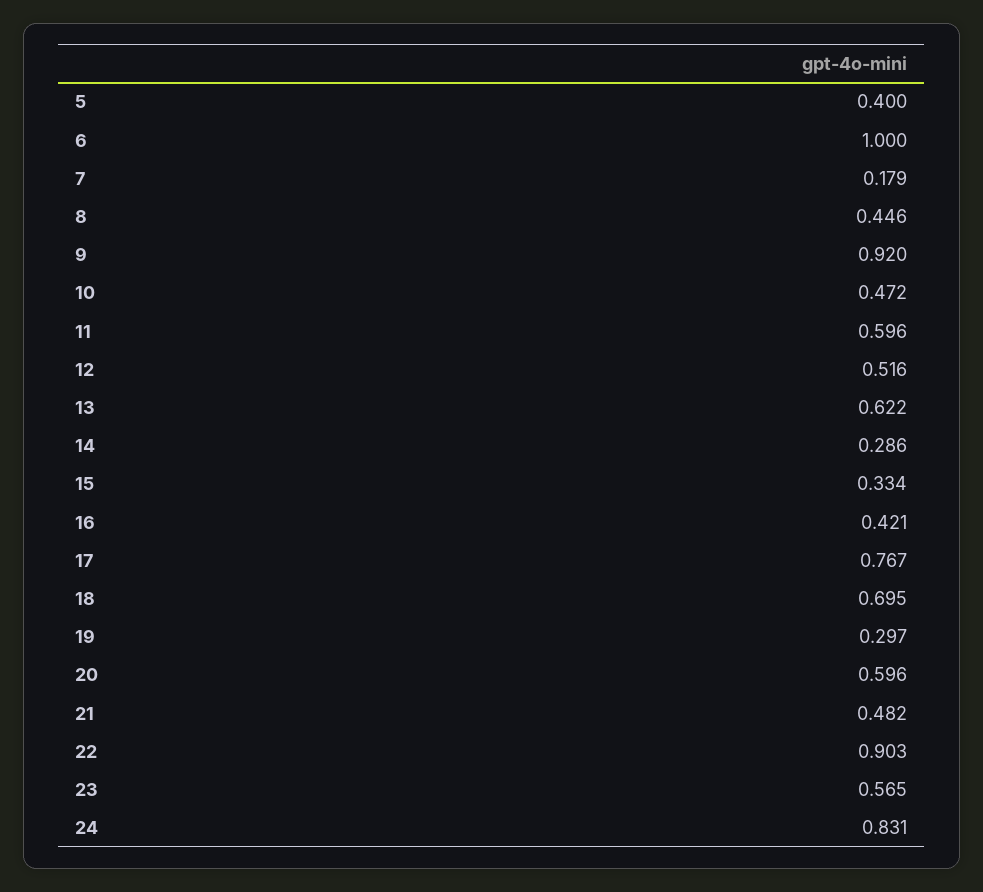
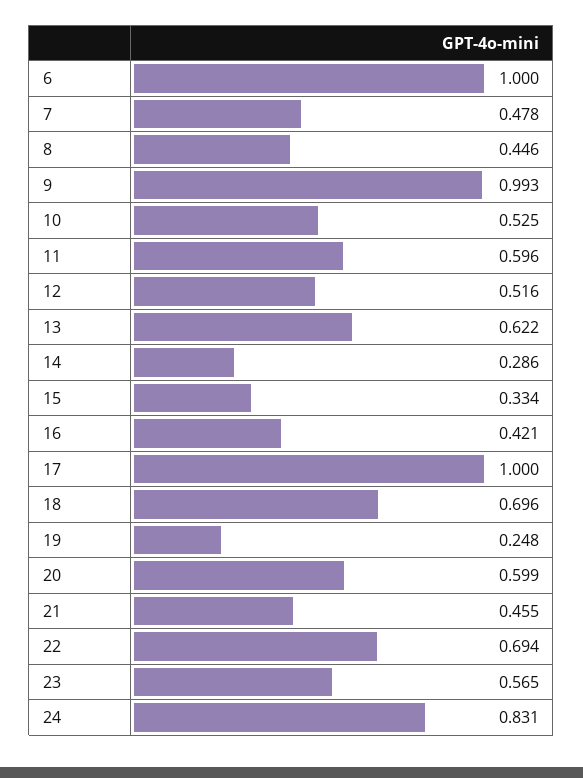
5: 0.4 -> none
7: 0.179 -> 0.478
9: 0.92 -> 0.993
10: 0.472 -> 0.525
17: 0.767 -> 1
18: 0.695 -> 0.696
19: 0.297 -> 0.248
20: 0.596 -> 0.599
21: 0.482 -> 0.455
22: 0.903 -> 0.694

